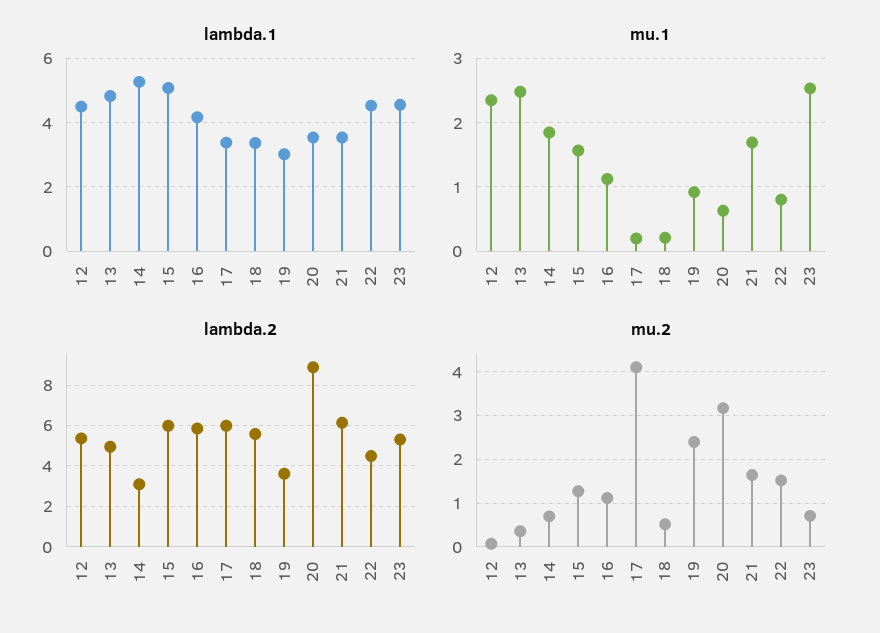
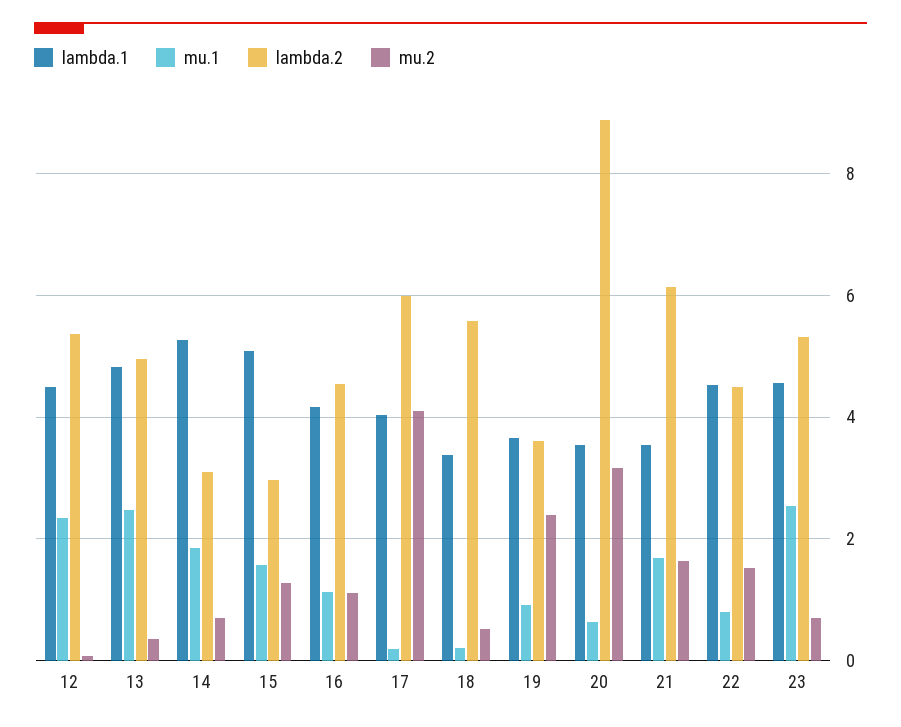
lambda.1, 17: 3.4 -> 4
lambda.1, 19: 3 -> 3.6
lambda.2, 15: 6 -> 3
lambda.2, 16: 6 -> 4.6

